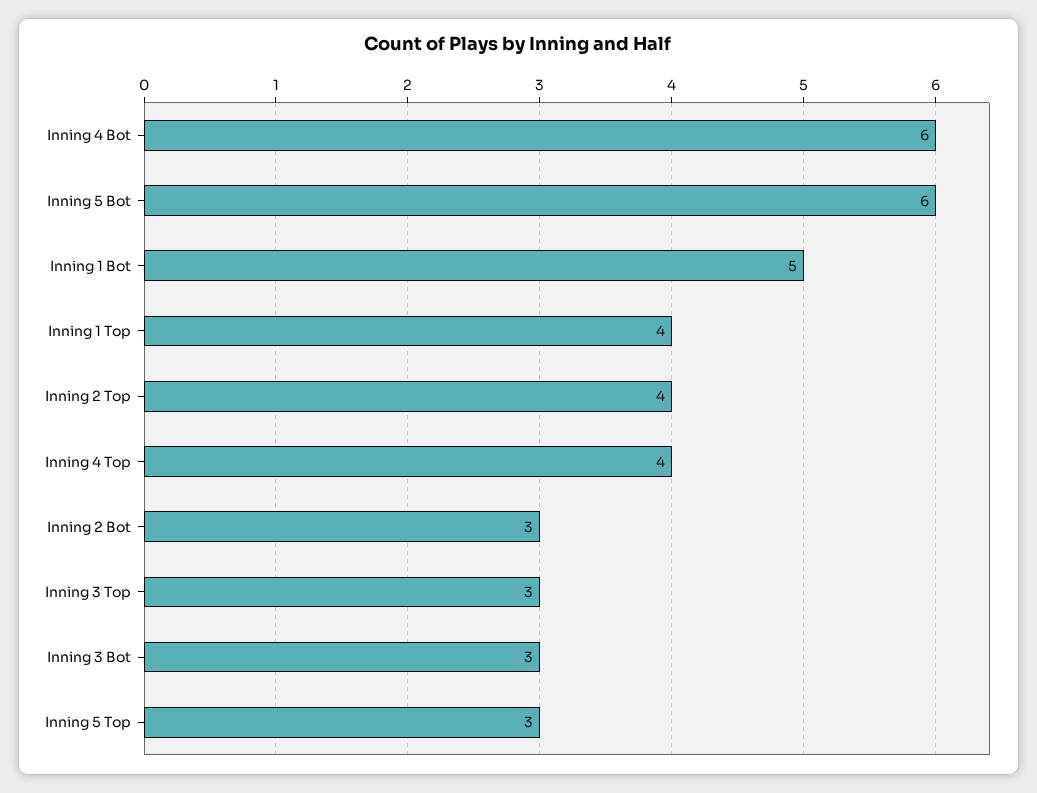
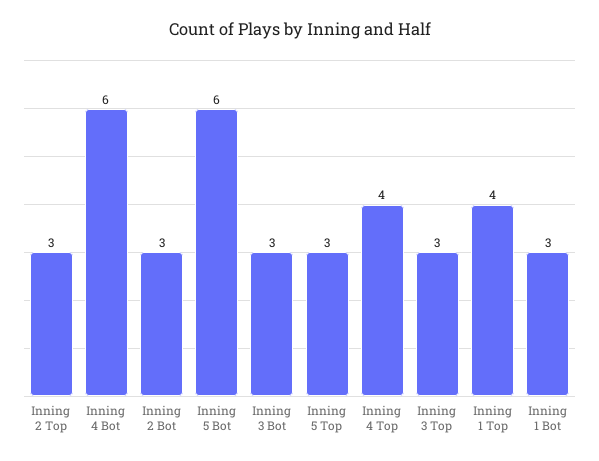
Inning 1 Bot: 5 -> 3
Inning 2 Top: 4 -> 3

